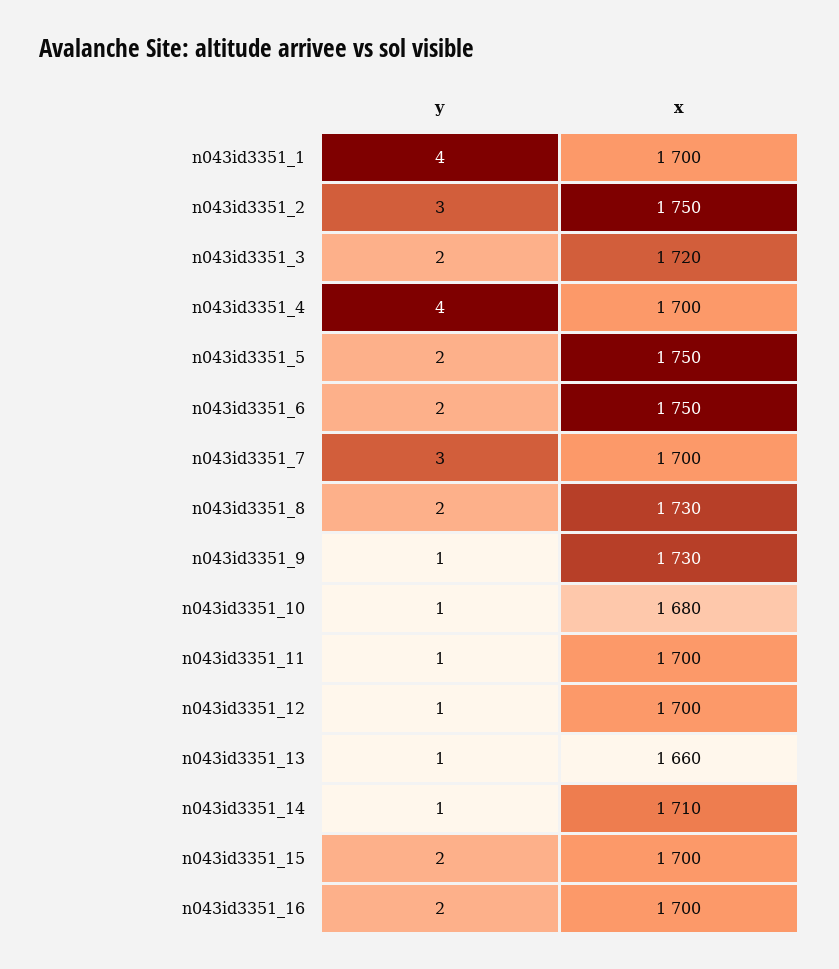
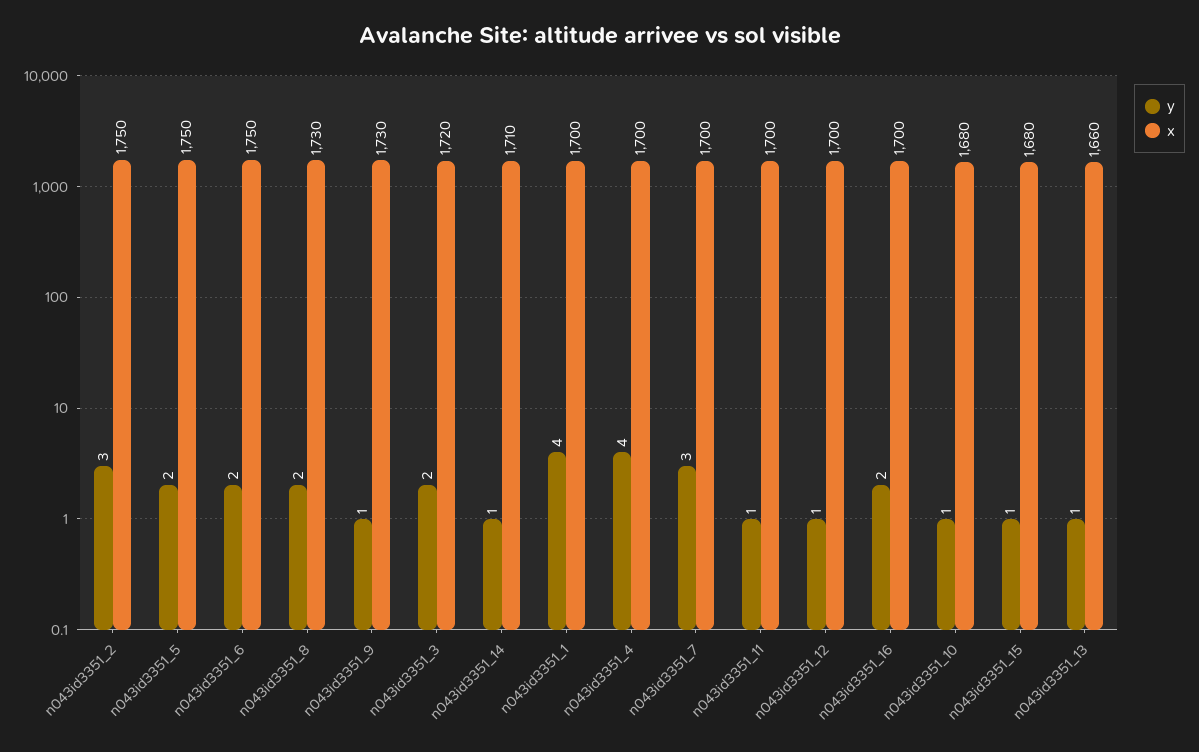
y, n043id3351_15: 2 -> 1
x, n043id3351_15: 1700 -> 1680

